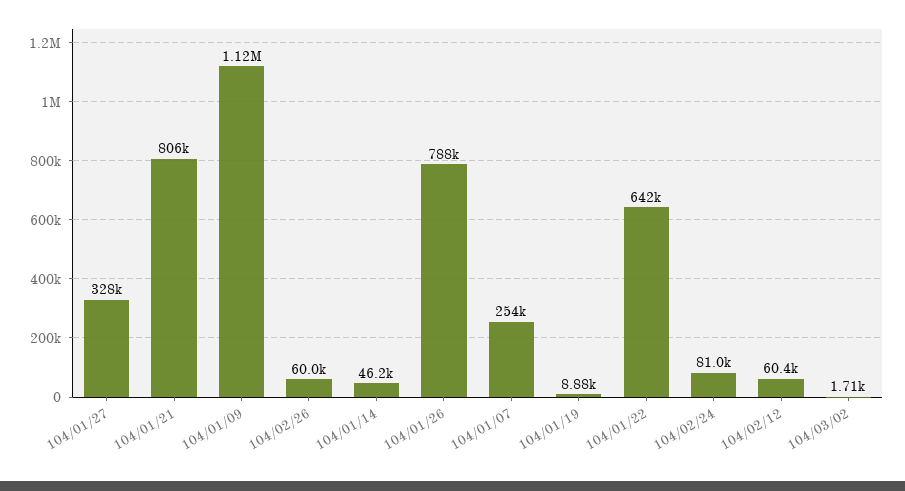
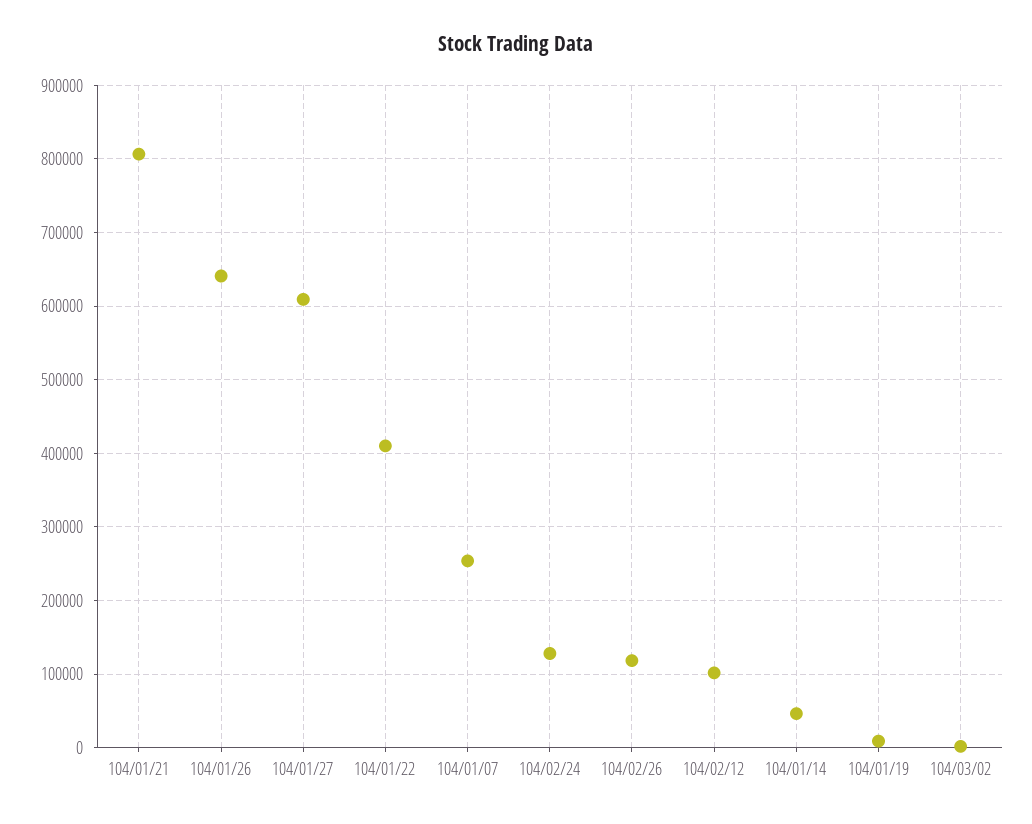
104/01/27: 328000 -> 610000
104/01/09: 1120000 -> none
104/02/26: 60000 -> 120000
104/01/26: 788000 -> 640000
104/01/22: 642000 -> 410000
104/02/24: 81000 -> 130000
104/02/12: 60400 -> 100000

